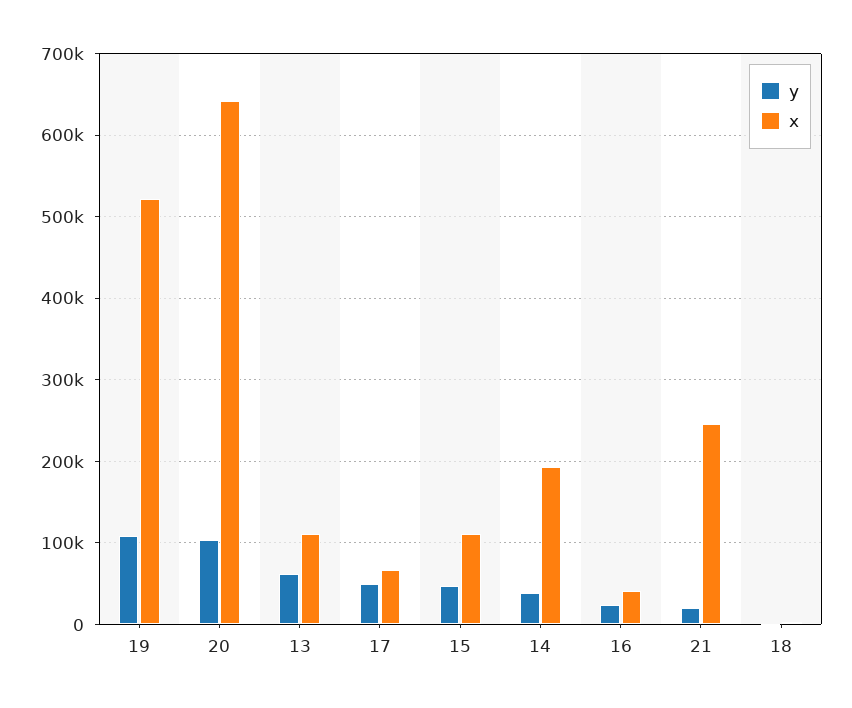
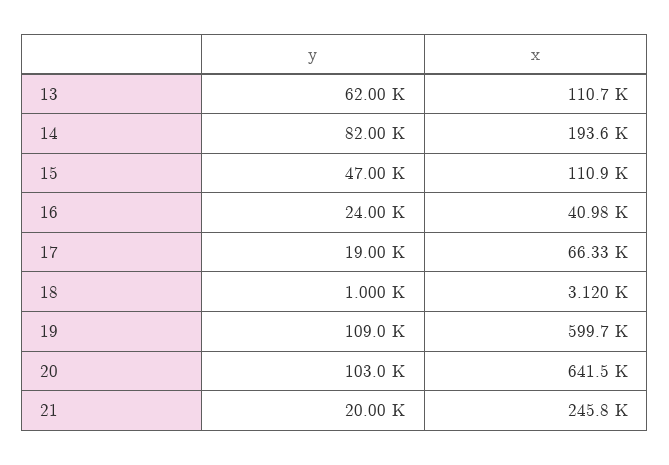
x, 19: 520000 -> 599700
y, 17: 50000 -> 19000
y, 14: 40000 -> 82000

